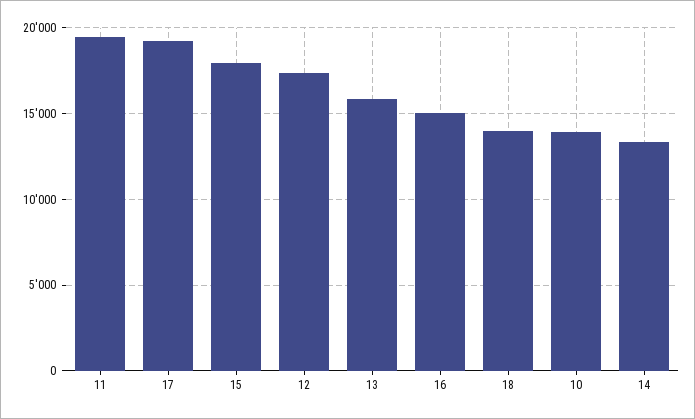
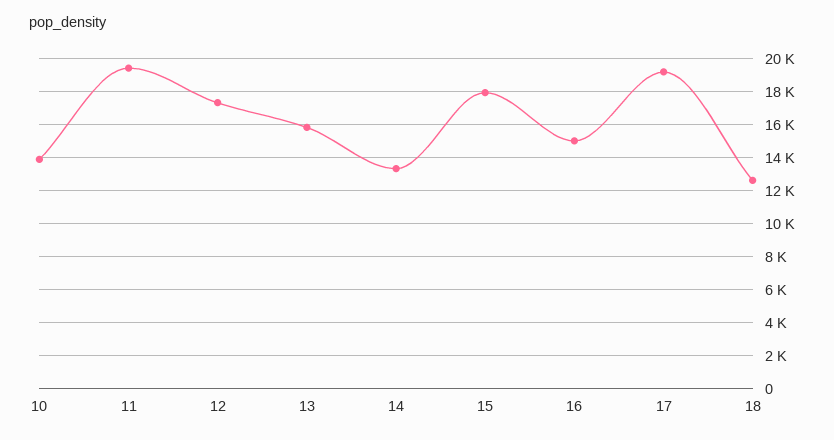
18: 14000 -> 12500

